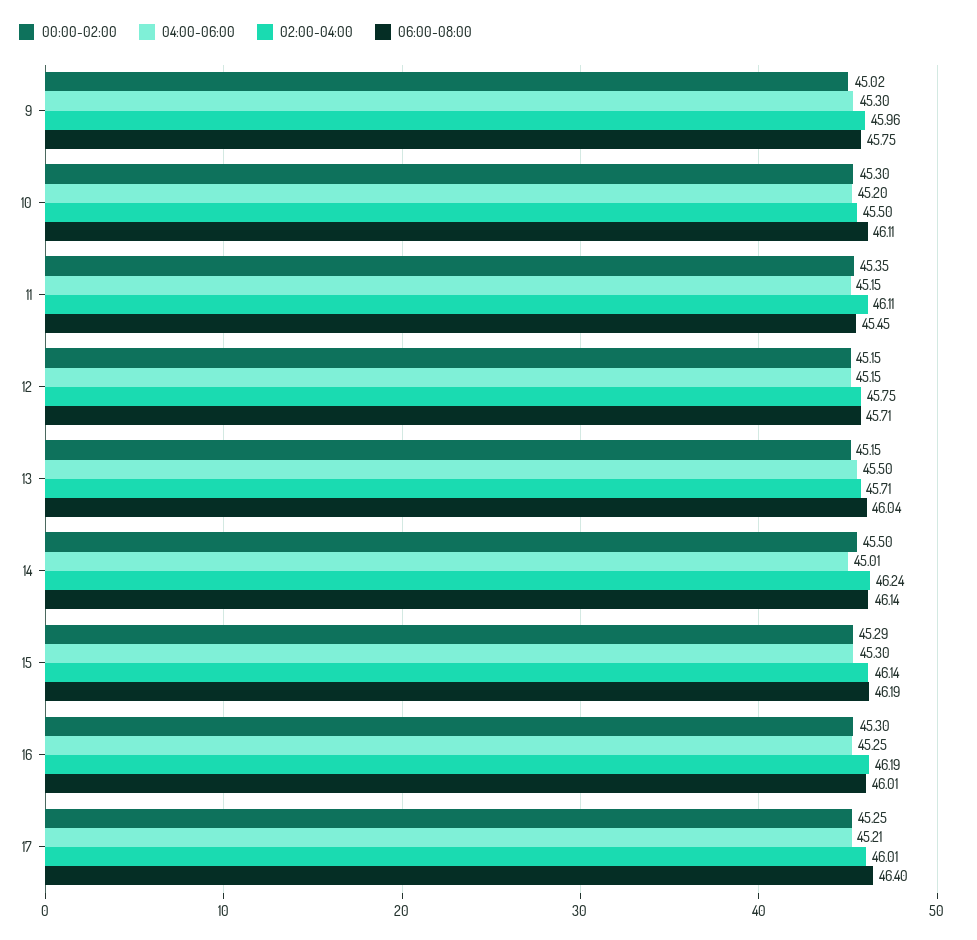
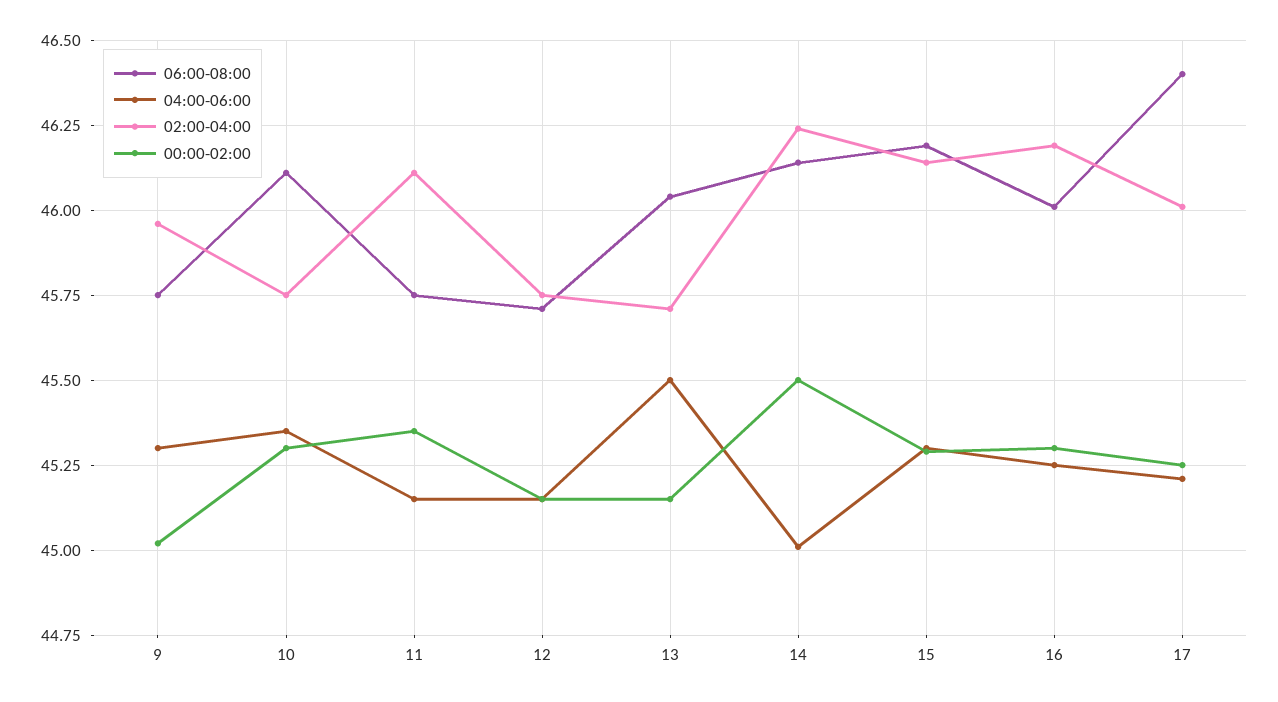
04:00-06:00, 10: 45.2 -> 45.35
02:00-04:00, 10: 45.5 -> 45.75
06:00-08:00, 11: 45.45 -> 45.75

